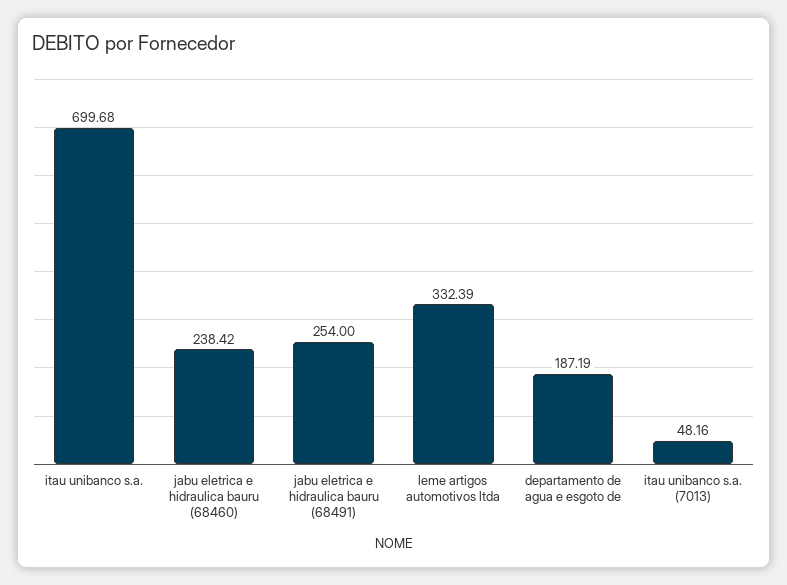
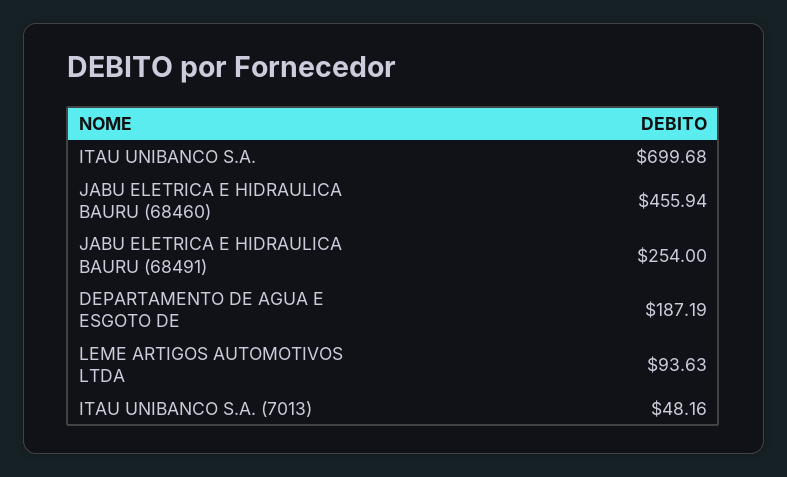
jabu eletrica e hidraulica bauru (68460): 238.42 -> 455.94
leme artigos automotivos ltda: 332.39 -> 93.63

